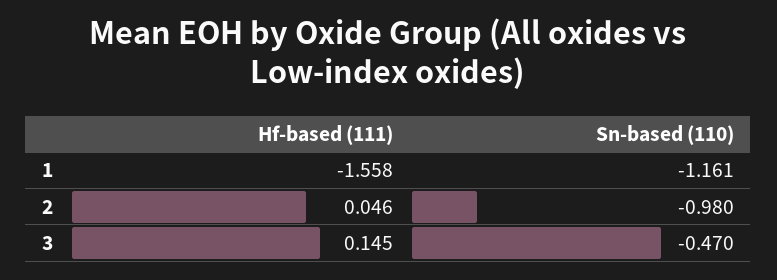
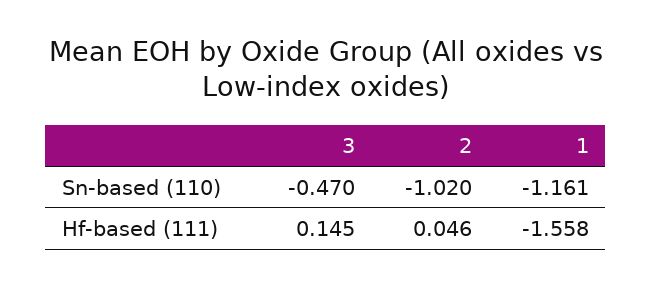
Sn-based (110), 2: -0.98 -> -1.02

